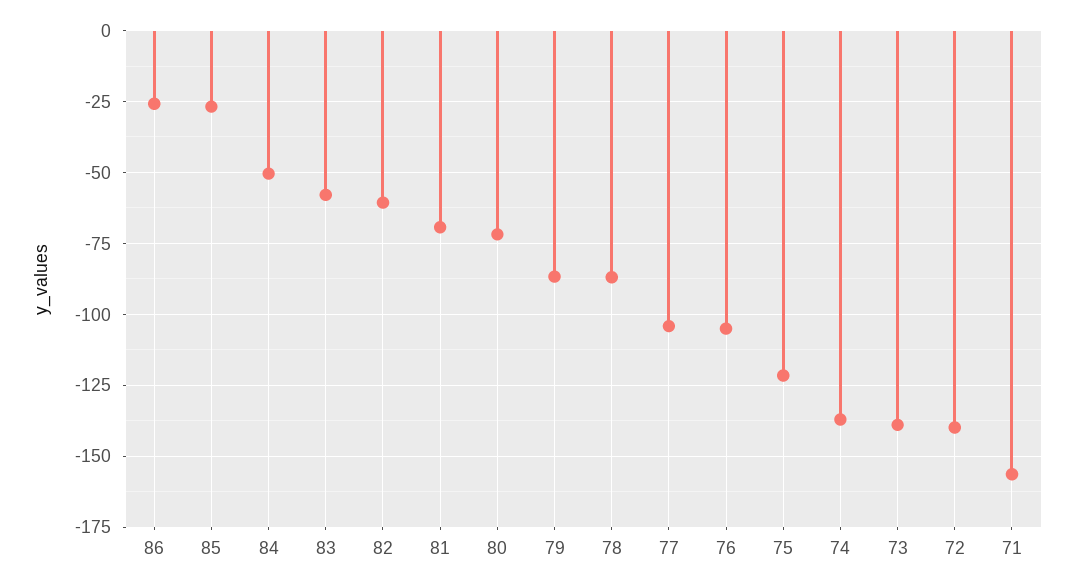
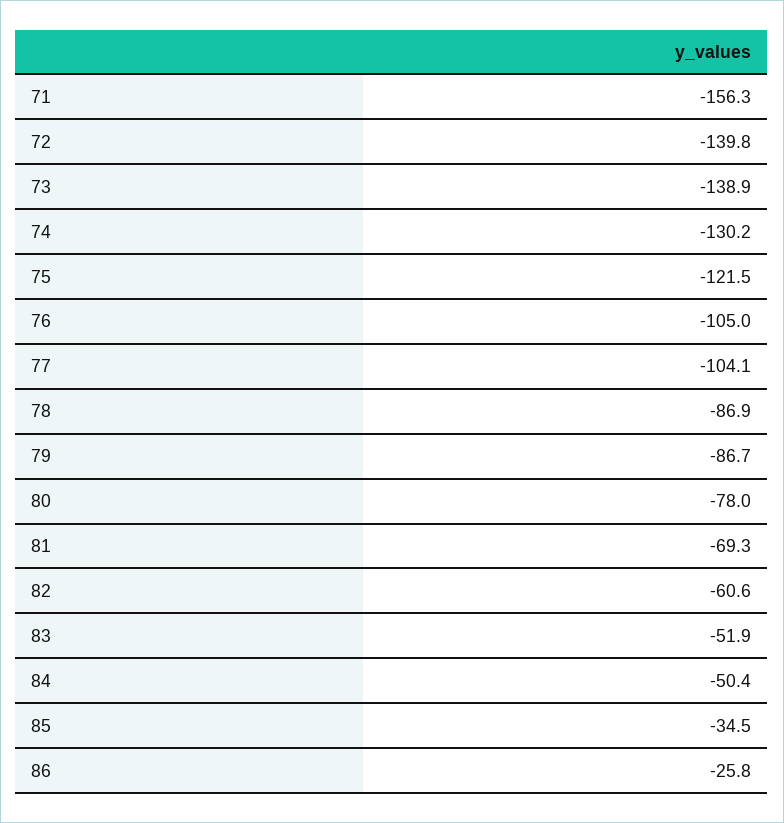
85: -27.5 -> -34.5
83: -57.5 -> -51.9
80: -72.5 -> -78
74: -137.5 -> -130.2

